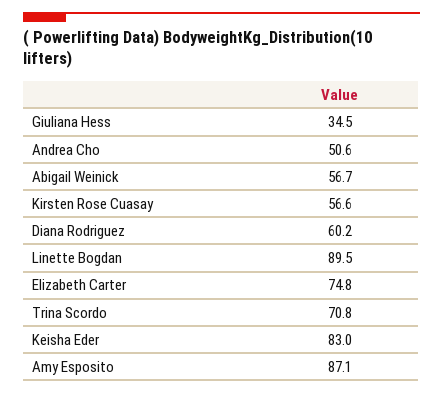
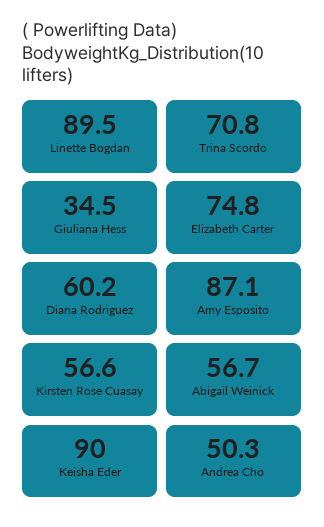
Andrea Cho: 50.6 -> 50.3
Keisha Eder: 83 -> 90

